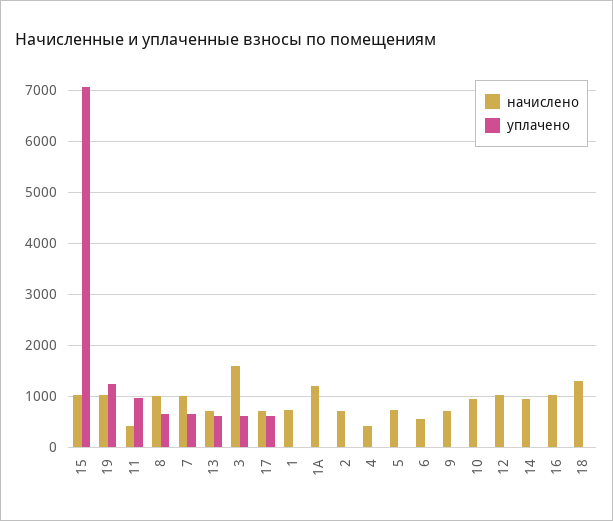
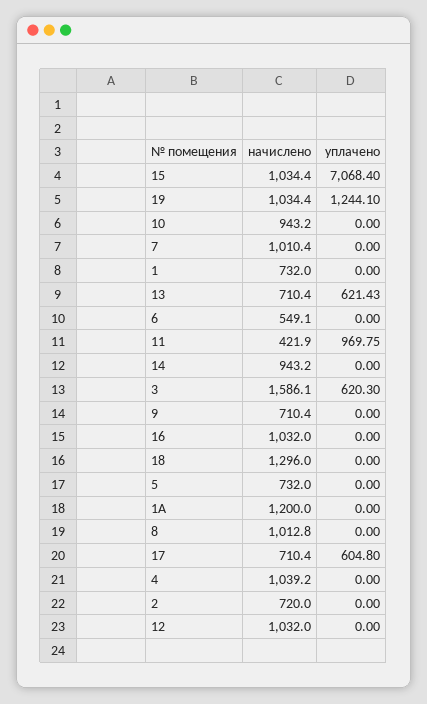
уплачено, 8: 600 -> 0
уплачено, 7: 600 -> 0
начислено, 4: 400 -> 1039.2

